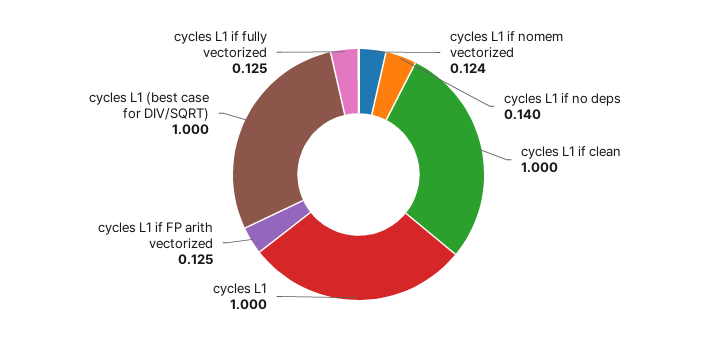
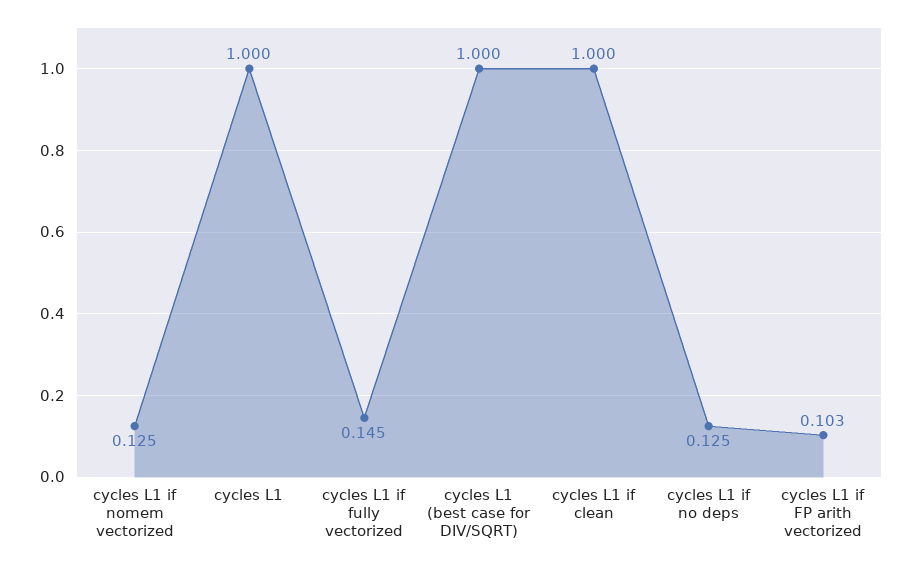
cycles L1 if nomem vectorized: 0.124 -> 0.125
cycles L1 if no deps: 0.14 -> 0.125
cycles L1 if FP arith vectorized: 0.125 -> 0.103
cycles L1 if fully vectorized: 0.125 -> 0.145

